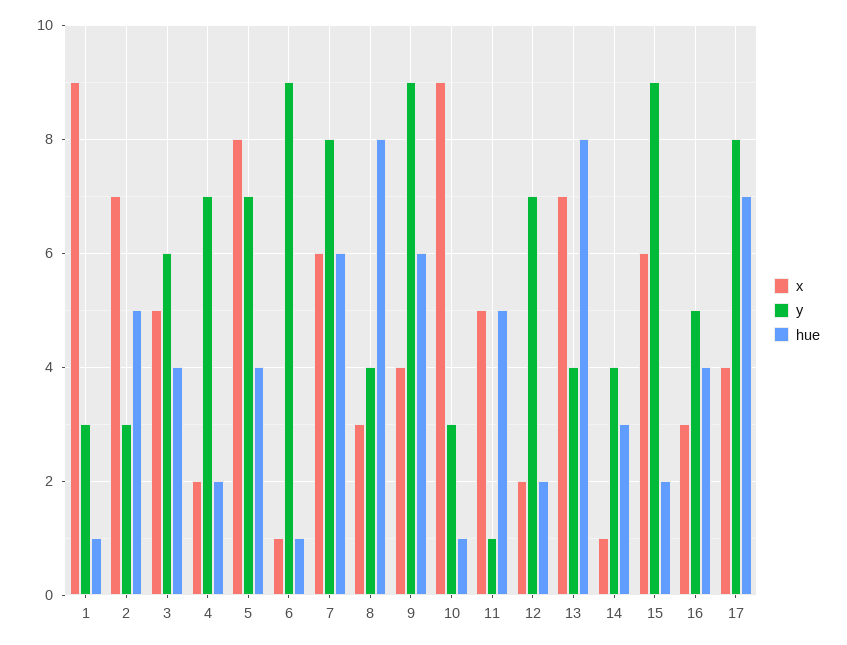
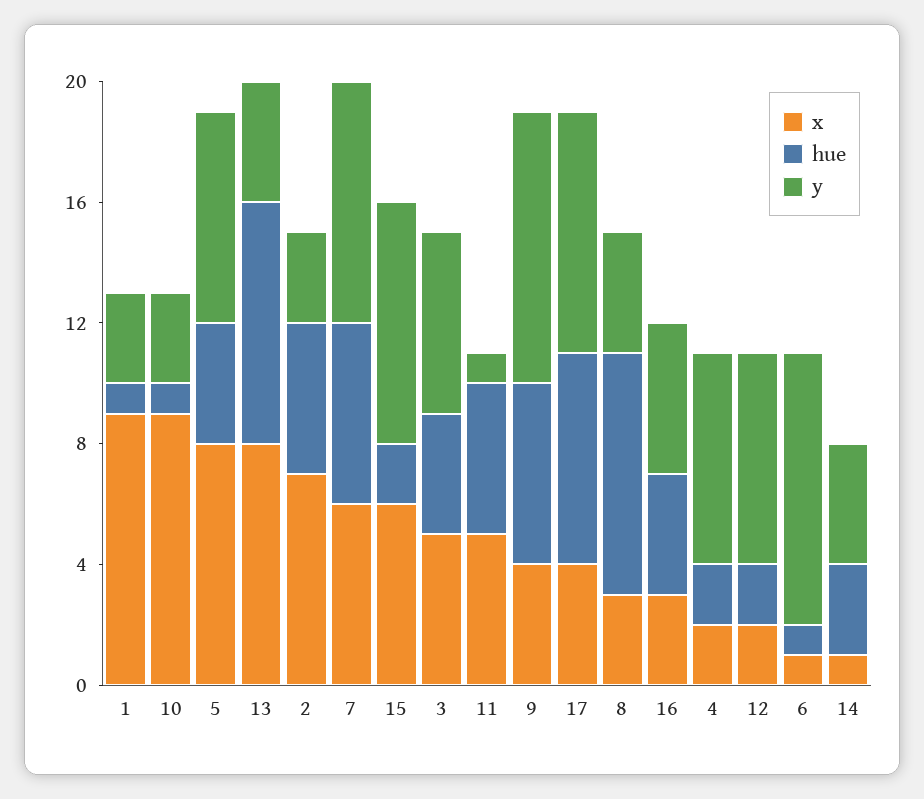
x, 13: 7 -> 8
y, 15: 9 -> 8

